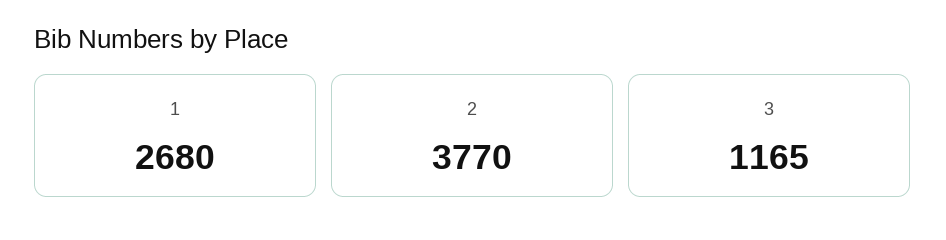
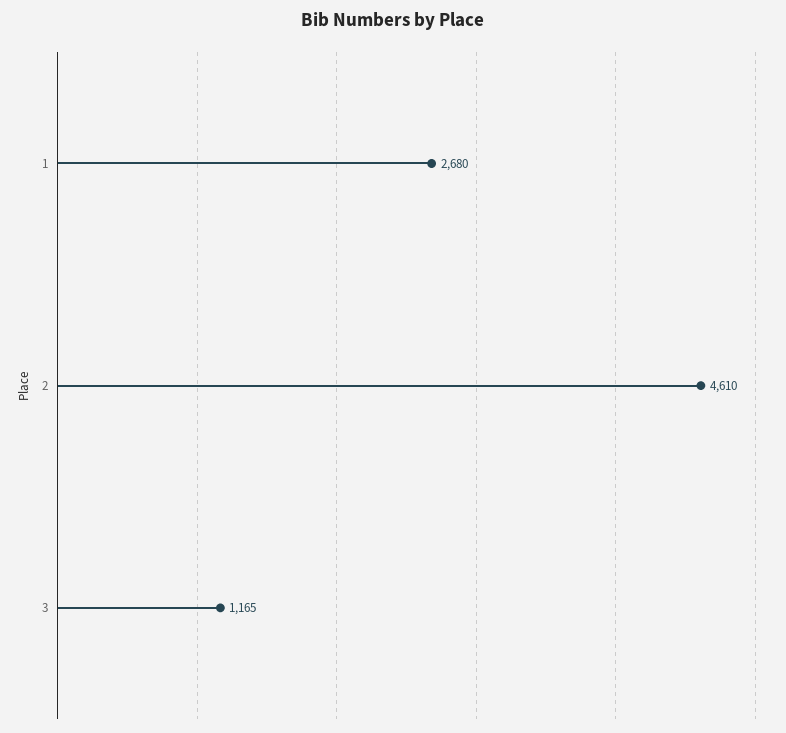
2: 3770 -> 4610

